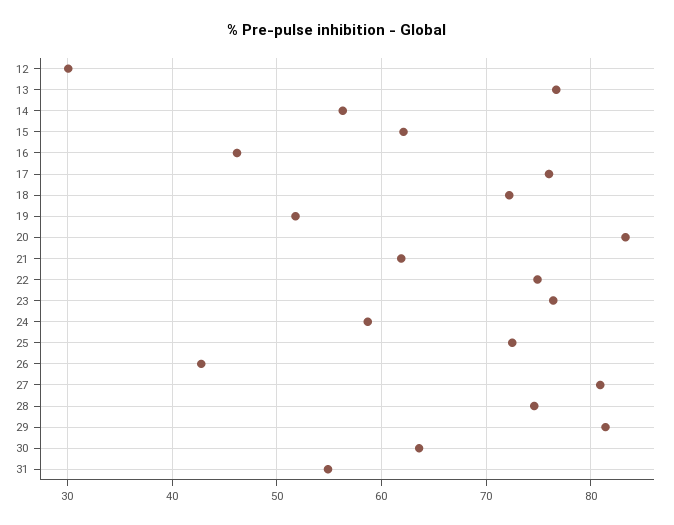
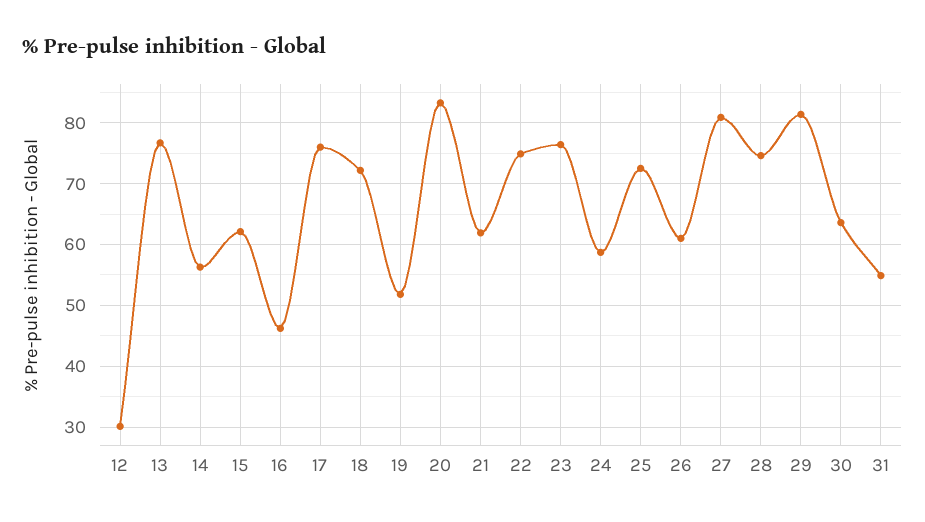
26: 43 -> 61

